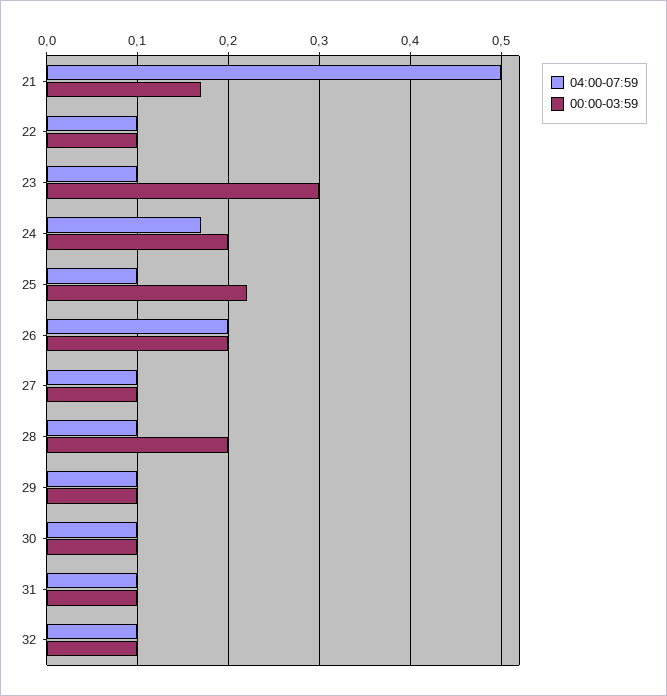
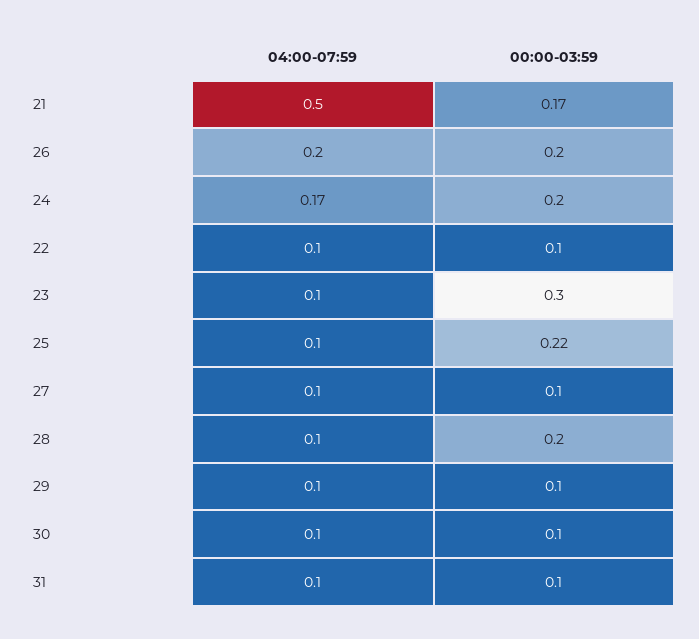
04:00-07:59, 32: 0.1 -> none
00:00-03:59, 32: 0.1 -> none

